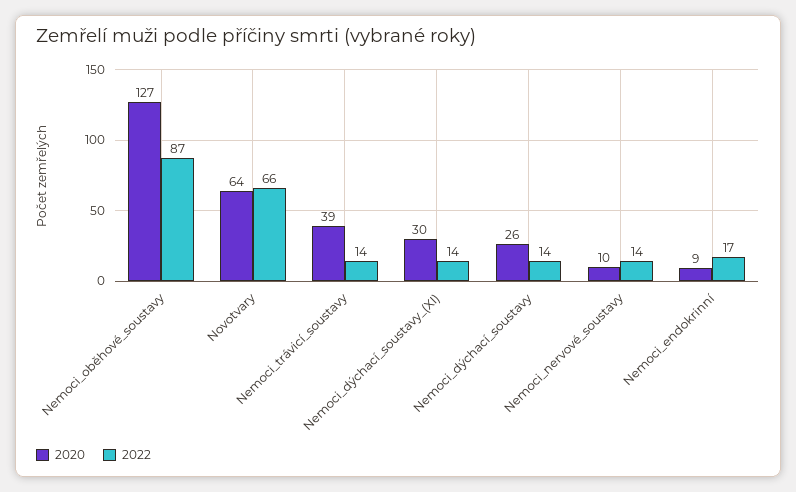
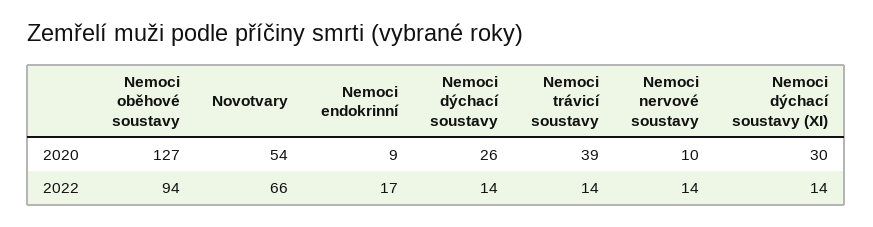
2022, Nemoci_oběhové_soustavy: 87 -> 94
2020, Novotvary: 64 -> 54

